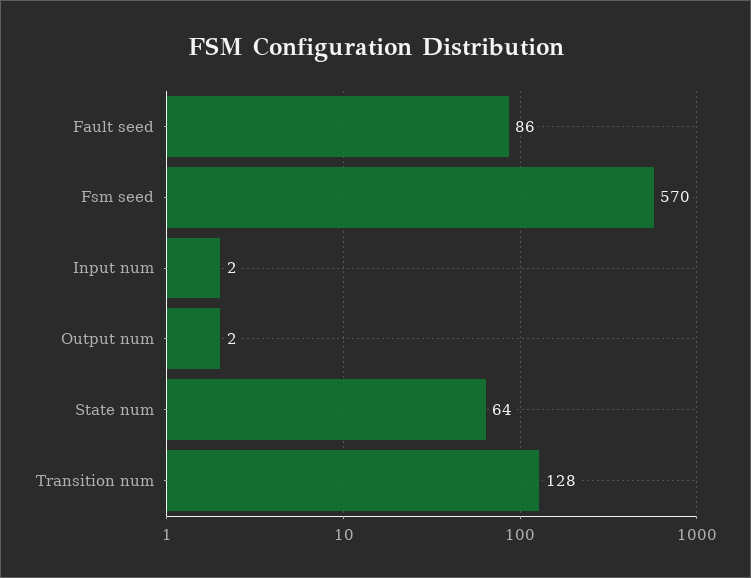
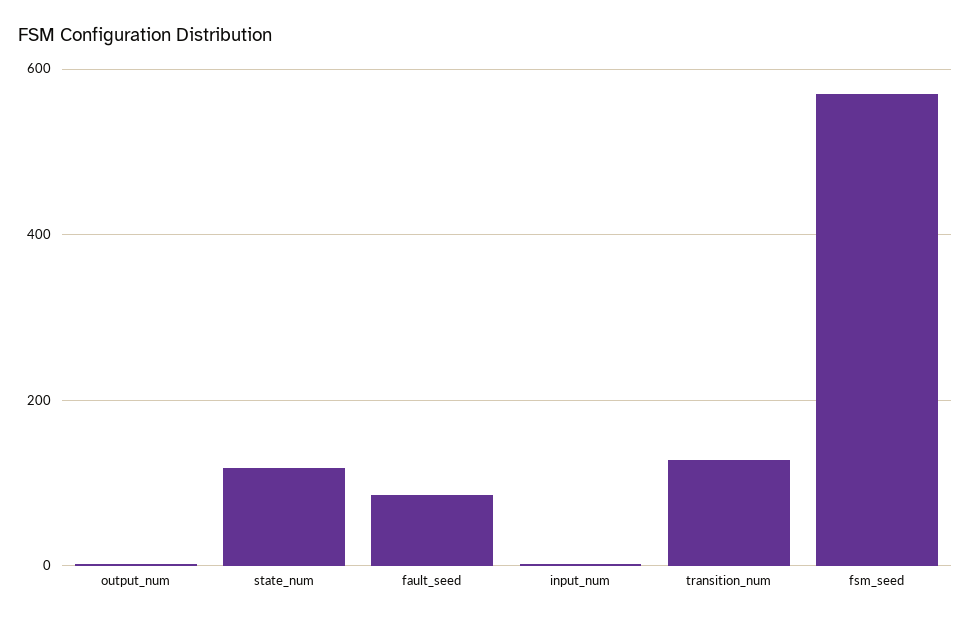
State num: 64 -> 120

